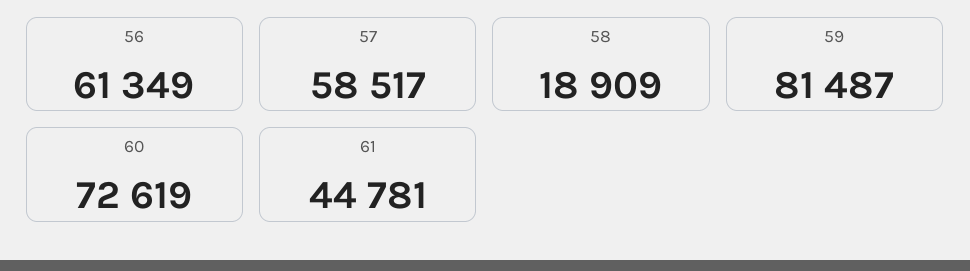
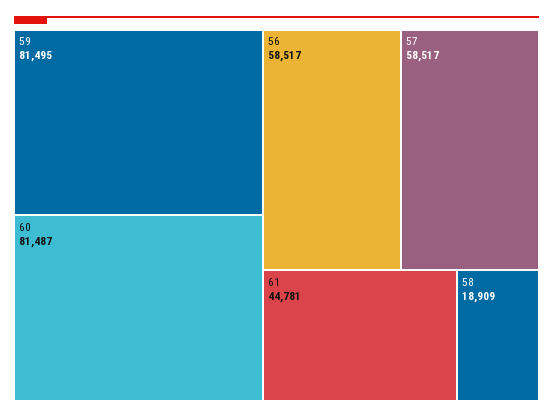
56: 61349 -> 58517
59: 81487 -> 81495
60: 72619 -> 81487

